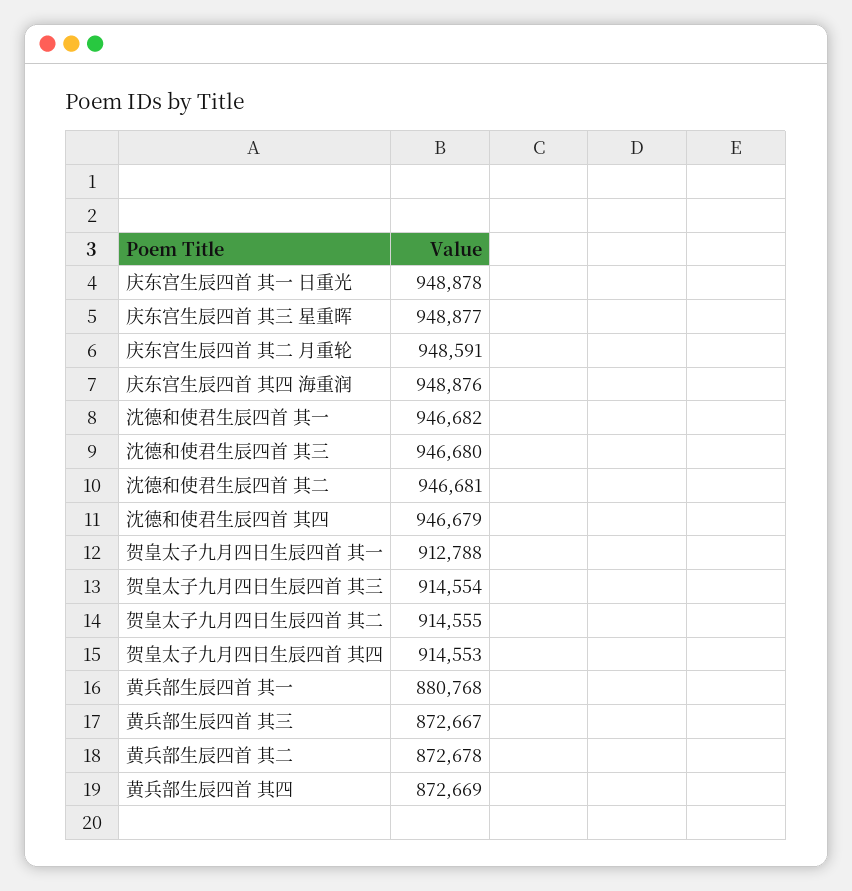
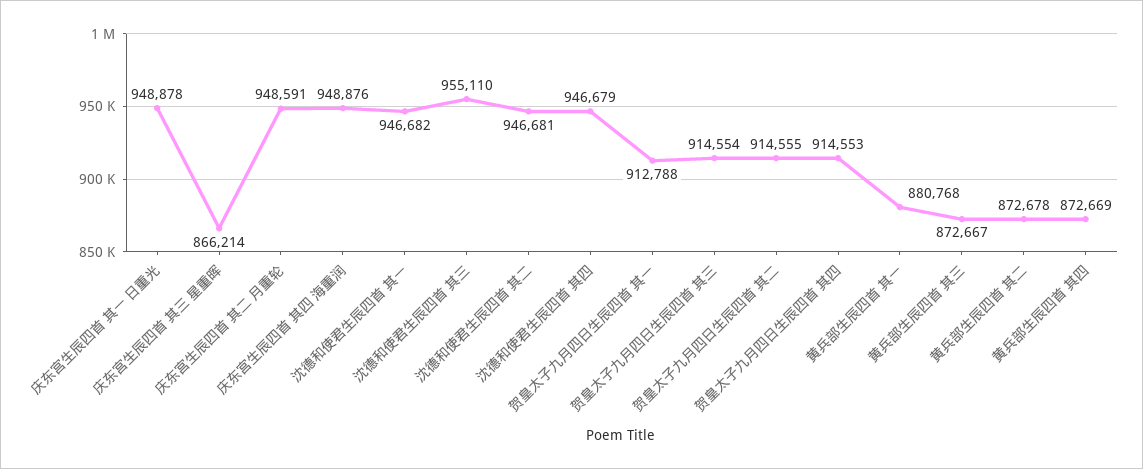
庆东宫生辰四首 其三 星重晖: 948877 -> 866214
沈德和使君生辰四首 其三: 946680 -> 955110

